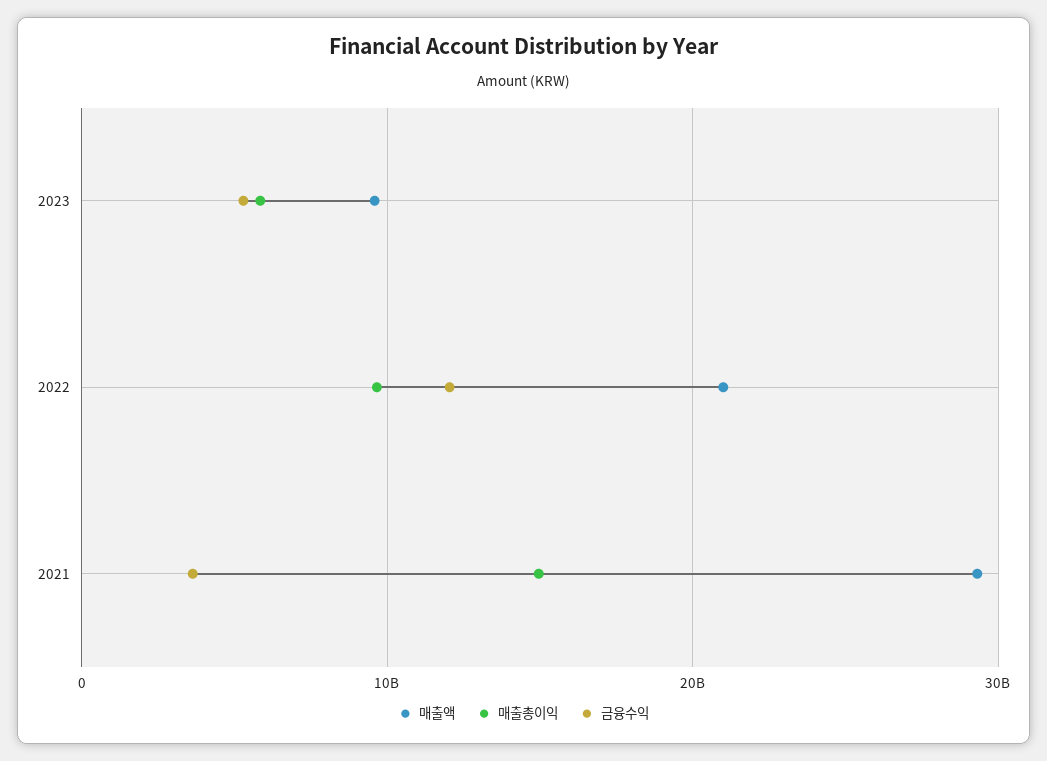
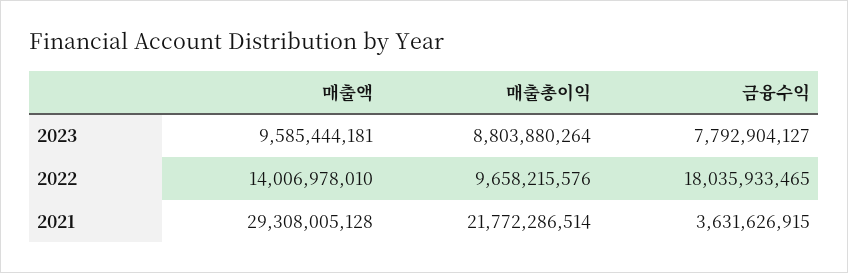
매출총이익, 2023: 6000000000 -> 8803880264
금융수익, 2023: 5000000000 -> 7792904127
매출액, 2022: 21000000000 -> 14006978010
금융수익, 2022: 12000000000 -> 18035933465
매출총이익, 2021: 15000000000 -> 21772286514

